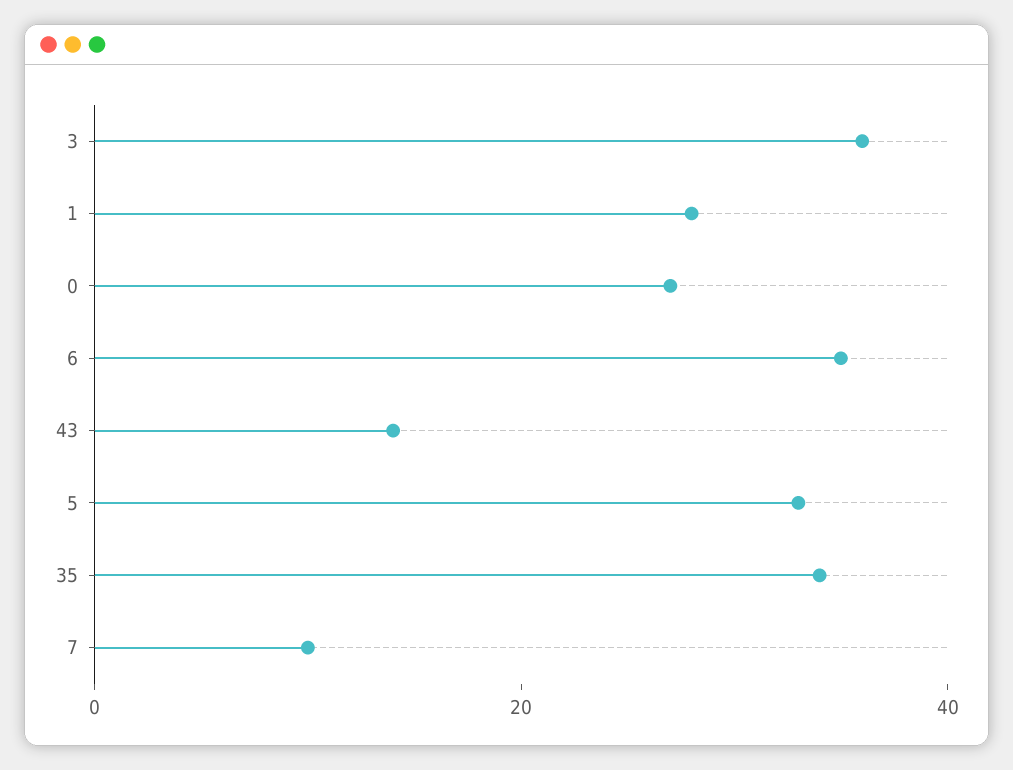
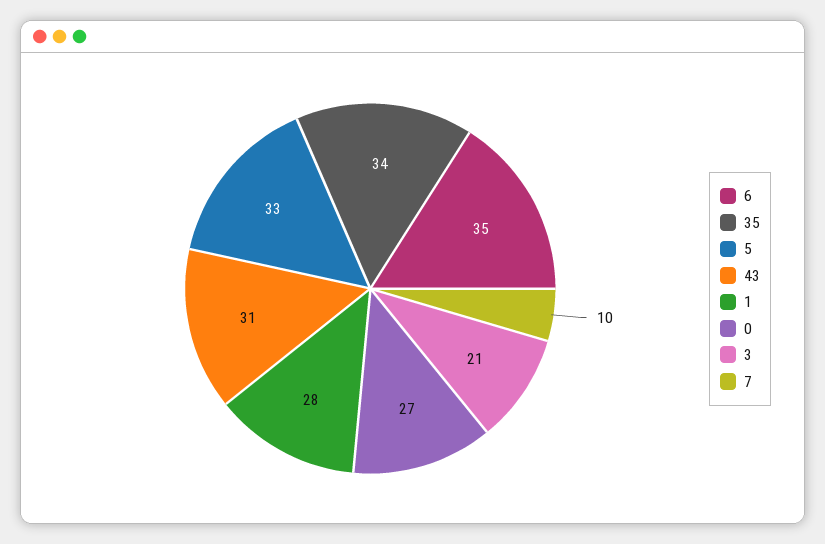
3: 35 -> 21
43: 15 -> 31

